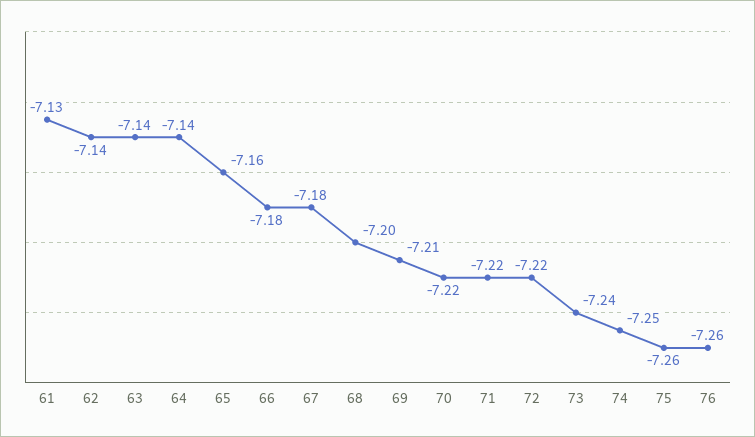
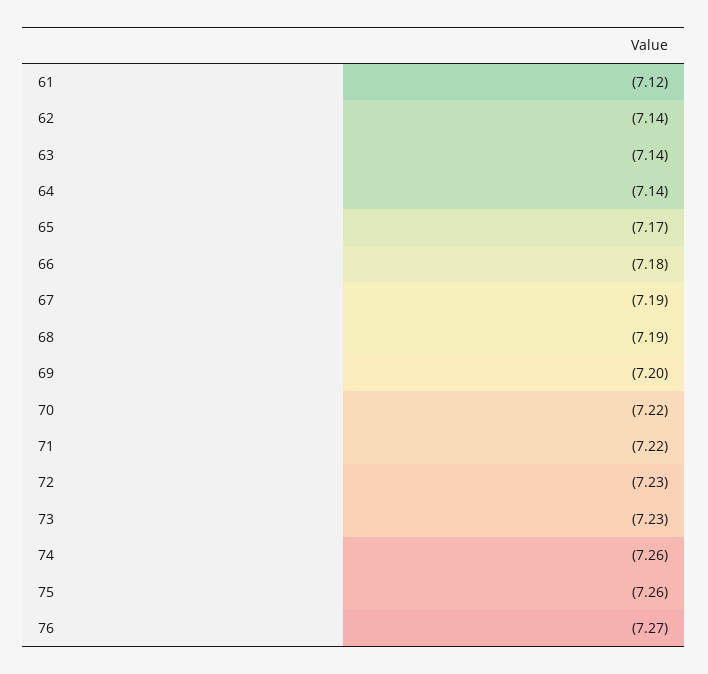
61: -7.13 -> -7.12
65: -7.16 -> -7.17
67: -7.18 -> -7.19
68: -7.2 -> -7.19
69: -7.21 -> -7.2
72: -7.22 -> -7.23
73: -7.24 -> -7.23
74: -7.25 -> -7.26
76: -7.26 -> -7.27

